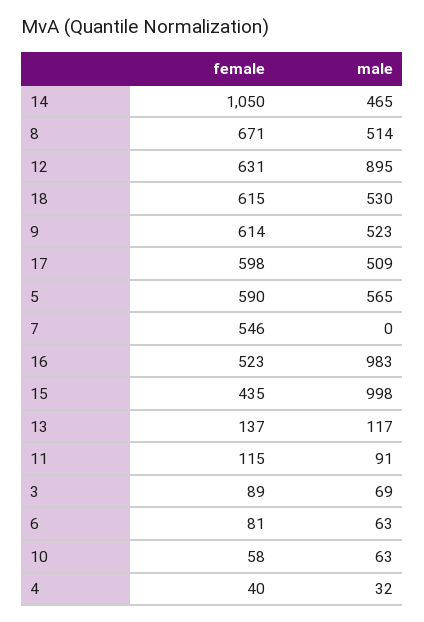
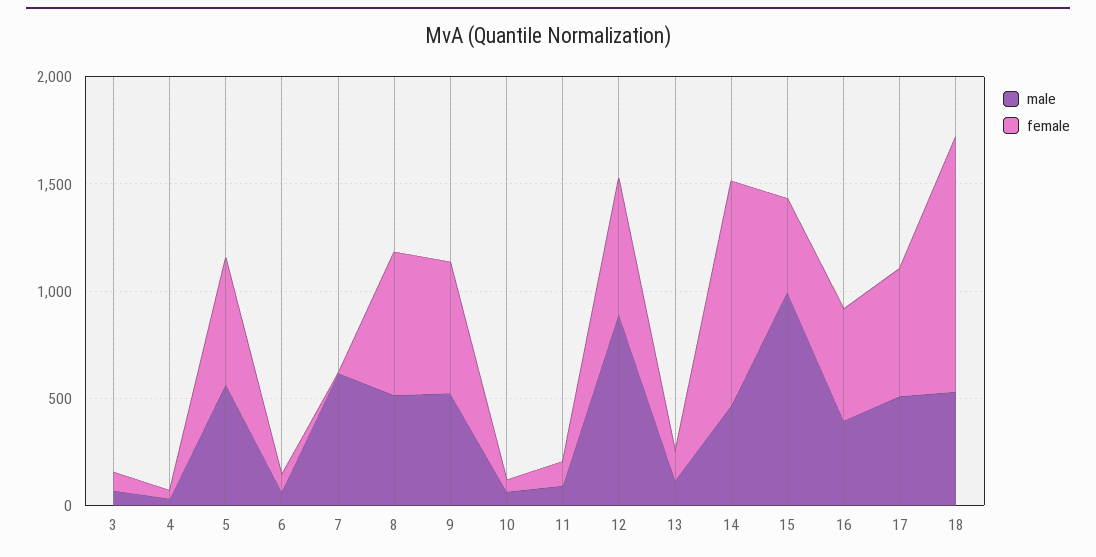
female, 18: 615 -> 1200
female, 7: 546 -> 0
male, 7: 0 -> 600
male, 16: 983 -> 400

